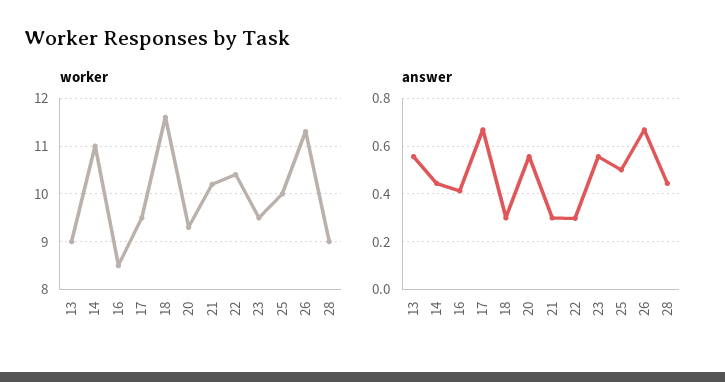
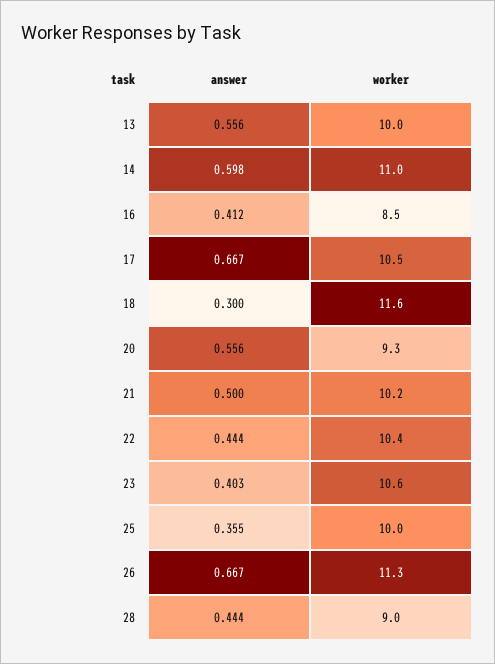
worker, 13: 9 -> 10
worker, 17: 9.5 -> 10.5
worker, 23: 9.5 -> 10.6
answer, 14: 0.45 -> 0.598
answer, 21: 0.3 -> 0.5
answer, 22: 0.3 -> 0.444
answer, 23: 0.55 -> 0.403
answer, 25: 0.5 -> 0.355

